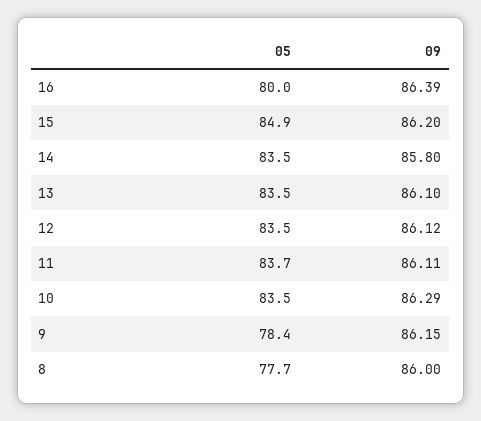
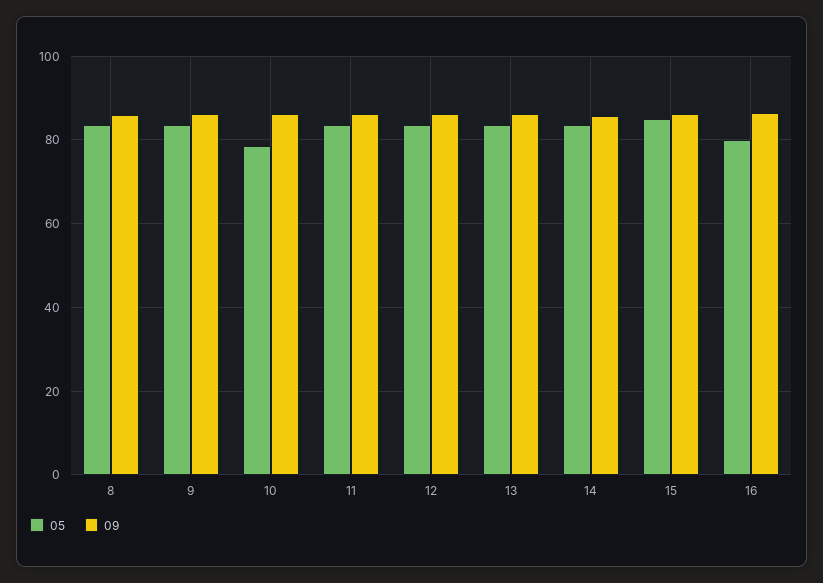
05, 10: 83.5 -> 78
05, 9: 78.4 -> 84
05, 8: 77.7 -> 84

